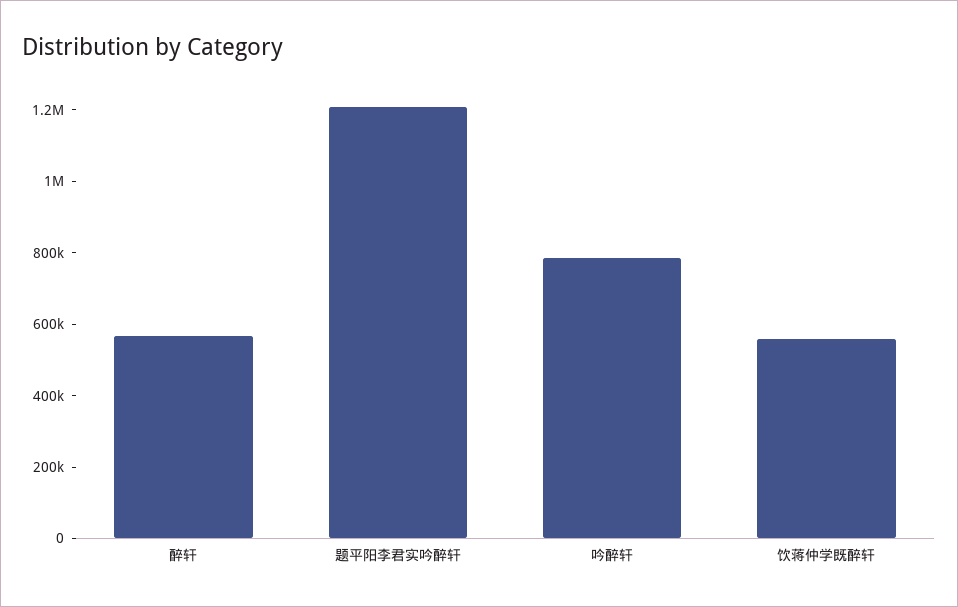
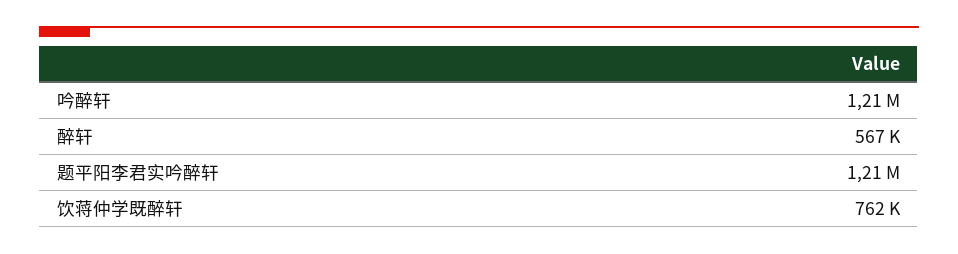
吟醉轩: 800000 -> 1210000
饮蒋仲学既醉轩: 550000 -> 762000

